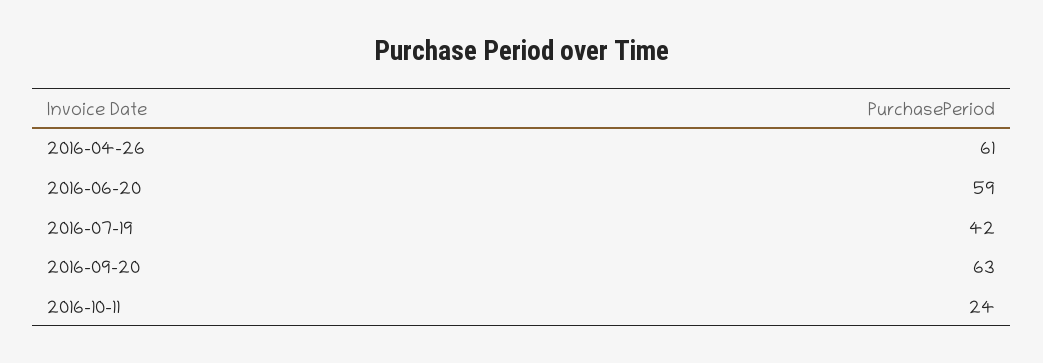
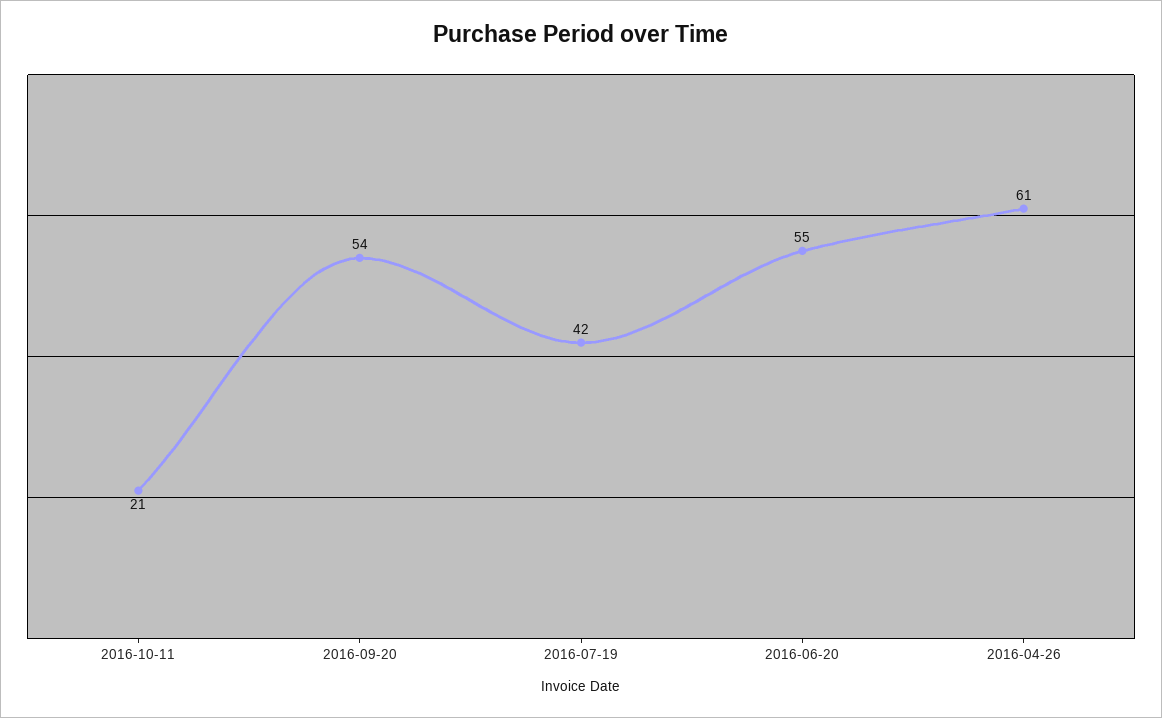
2016-06-20: 59 -> 55
2016-09-20: 63 -> 54
2016-10-11: 24 -> 21

